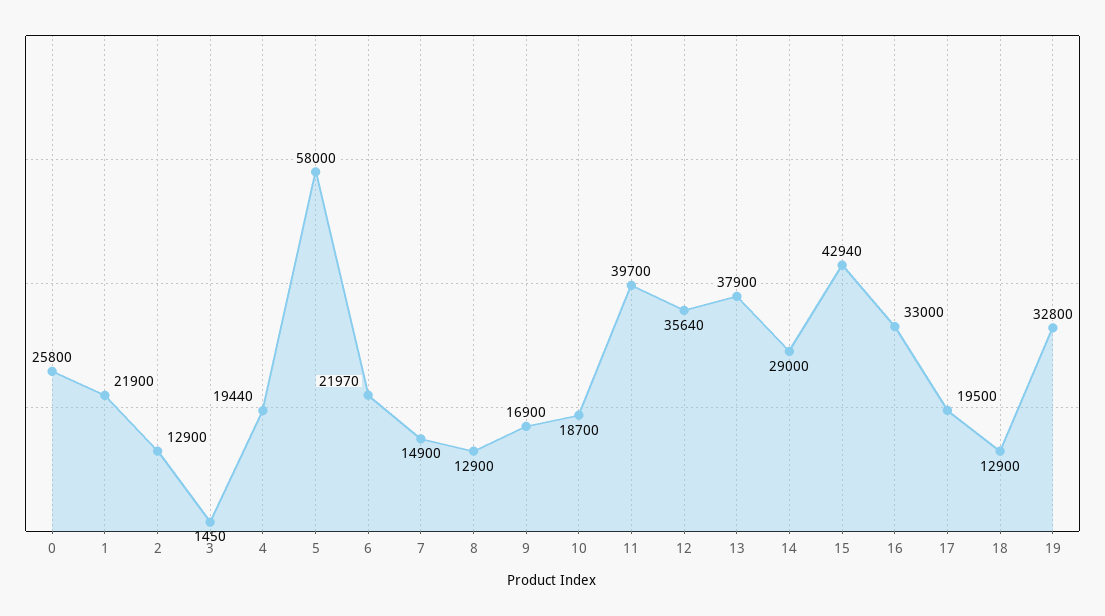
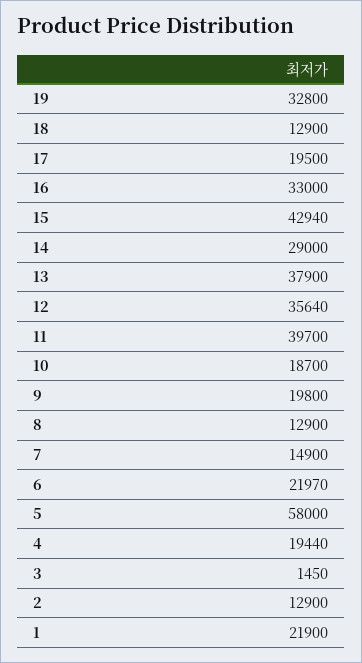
0: 25800 -> none
9: 16900 -> 19800

